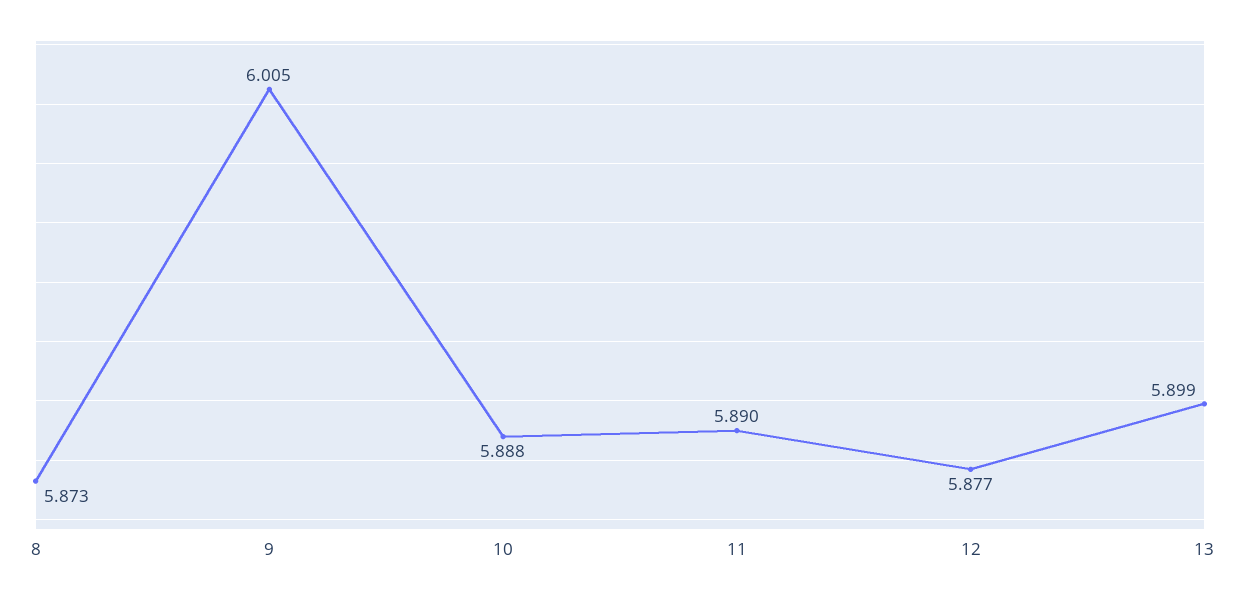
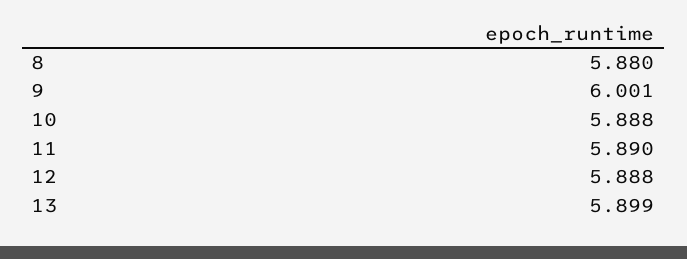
8: 5.873 -> 5.88
9: 6.005 -> 6.001
12: 5.877 -> 5.888

